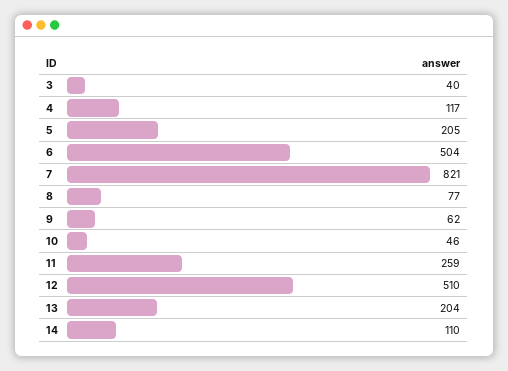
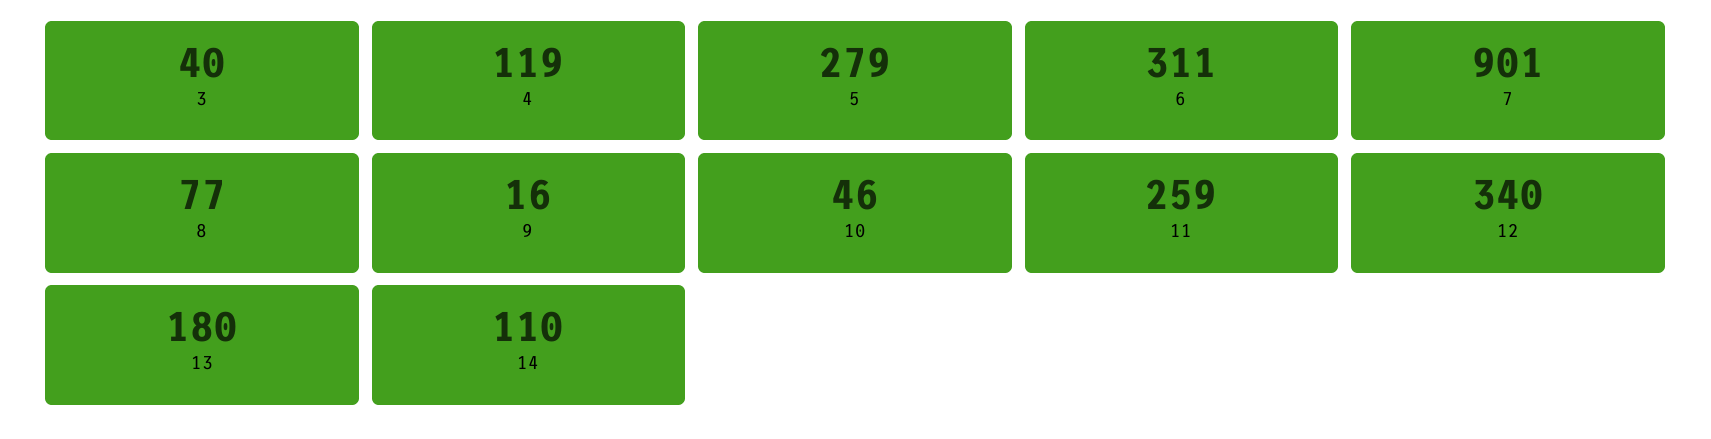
4: 117 -> 119
5: 205 -> 279
6: 504 -> 311
7: 821 -> 901
9: 62 -> 16
12: 510 -> 340
13: 204 -> 180

